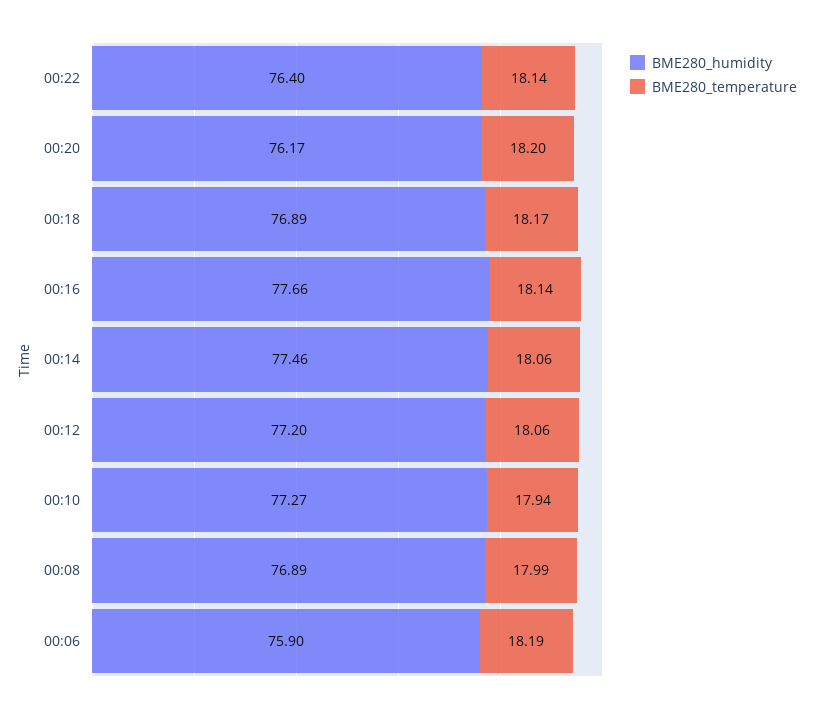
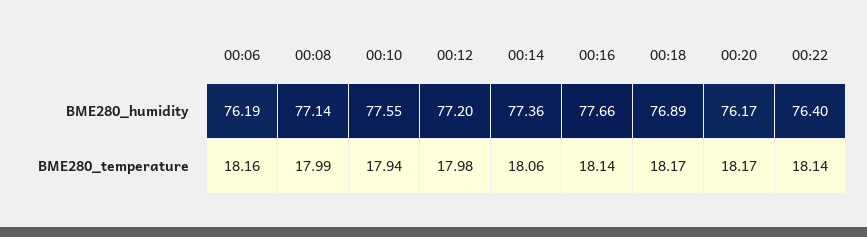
BME280_temperature, 00:20: 18.2 -> 18.17
BME280_humidity, 00:14: 77.46 -> 77.36
BME280_temperature, 00:12: 18.06 -> 17.98
BME280_humidity, 00:10: 77.27 -> 77.55
BME280_humidity, 00:08: 76.89 -> 77.14
BME280_humidity, 00:06: 75.9 -> 76.19
BME280_temperature, 00:06: 18.19 -> 18.16

